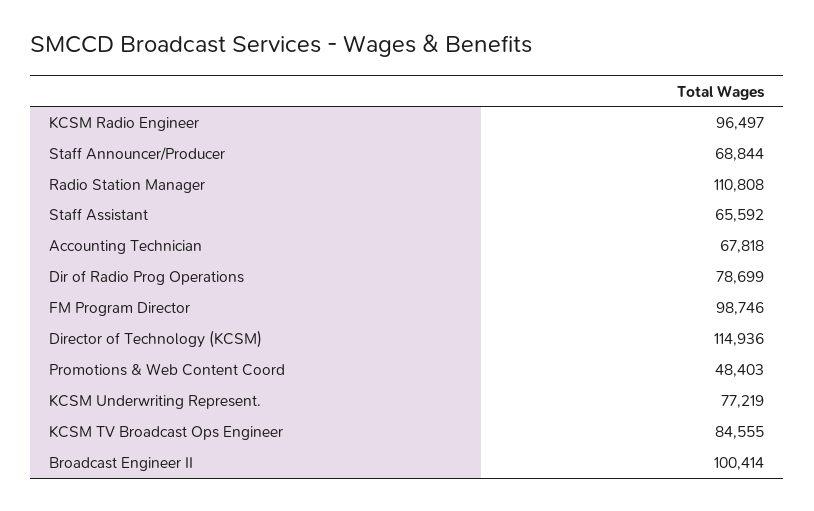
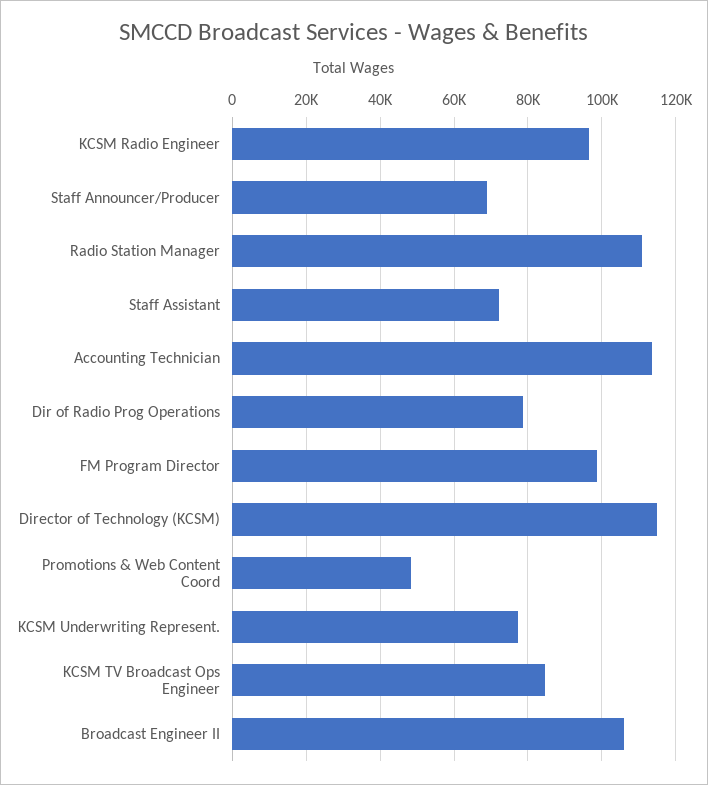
Staff Assistant: 65592 -> 72000
Accounting Technician: 67818 -> 114000
Broadcast Engineer II: 100414 -> 106000

